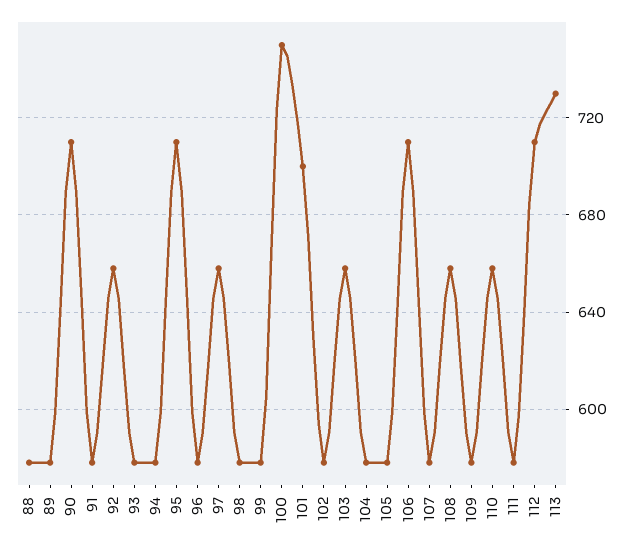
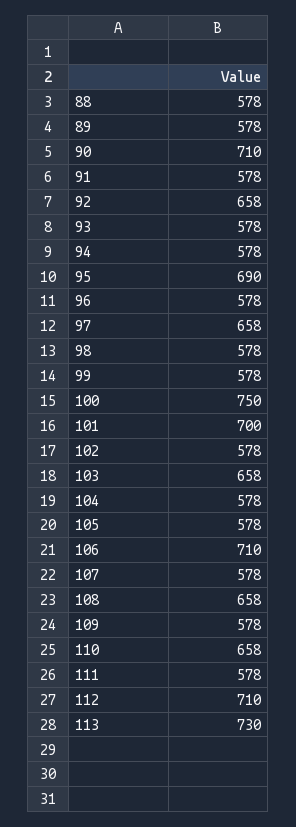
95: 710 -> 690

